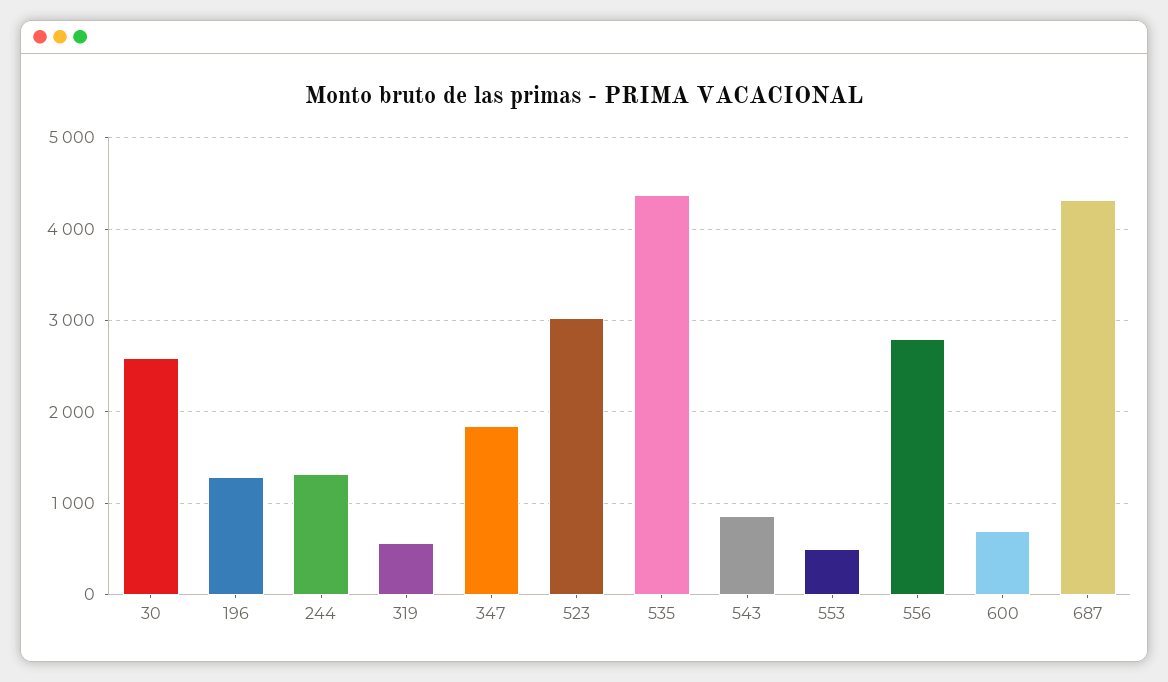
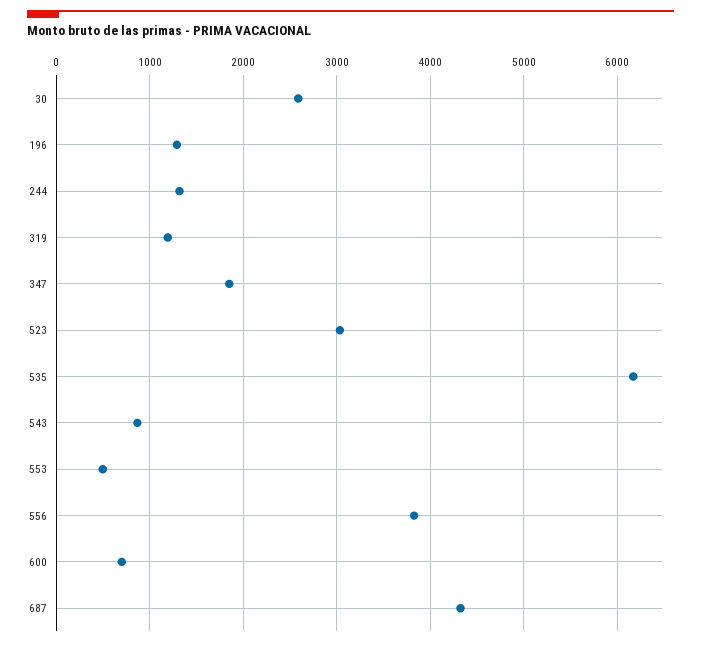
319: 600 -> 1200
535: 4400 -> 6200
556: 2800 -> 3800

